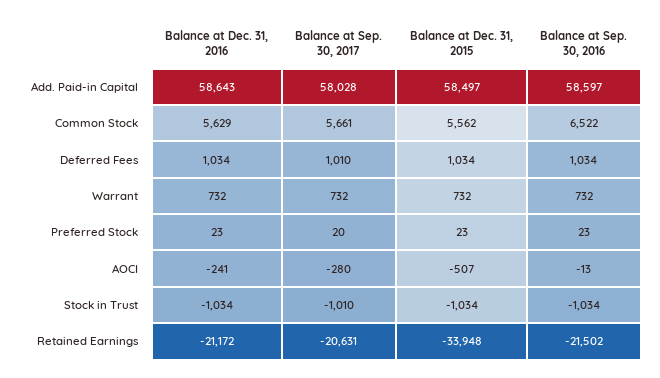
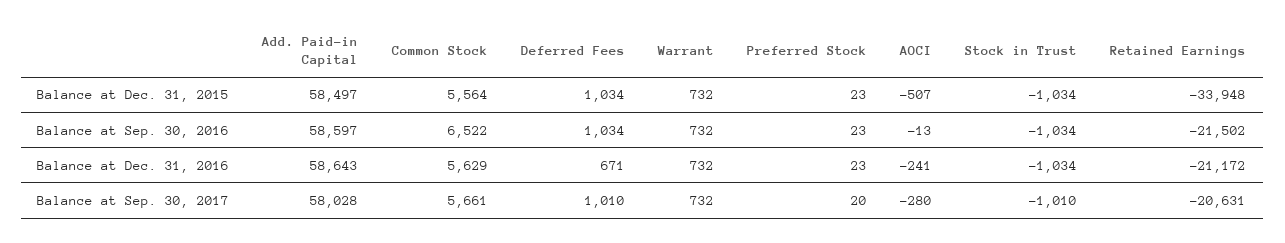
Balance at Dec. 31, 2015, Common Stock: 5562 -> 5564
Balance at Dec. 31, 2016, Deferred Fees: 1034 -> 671

